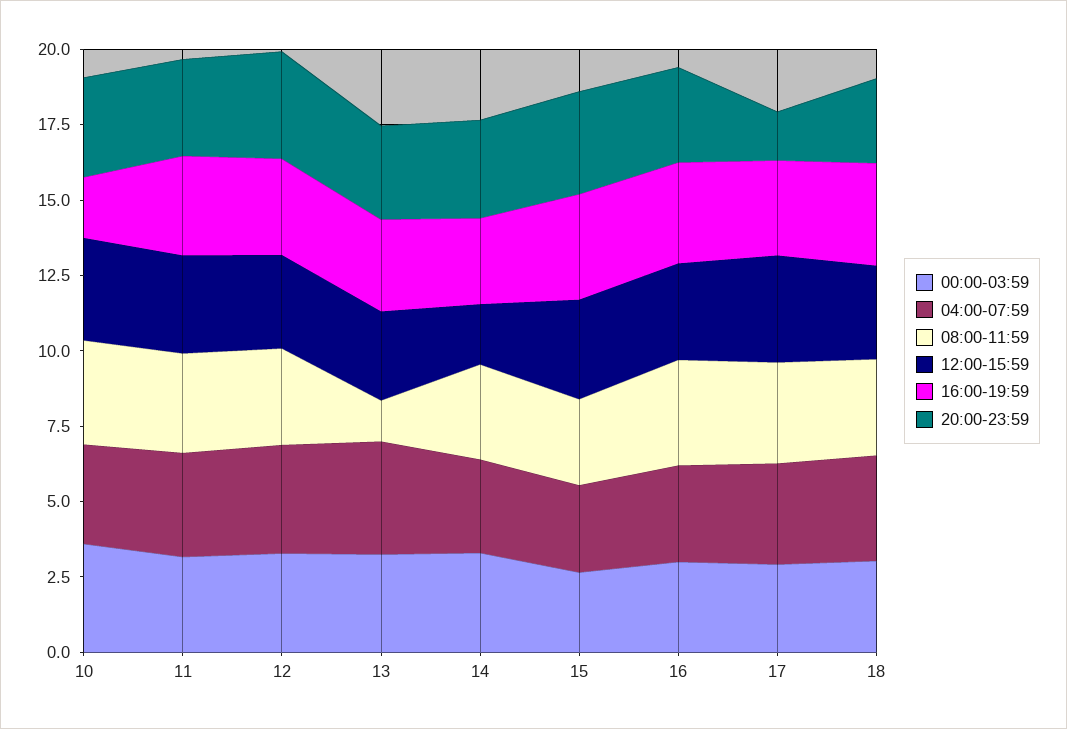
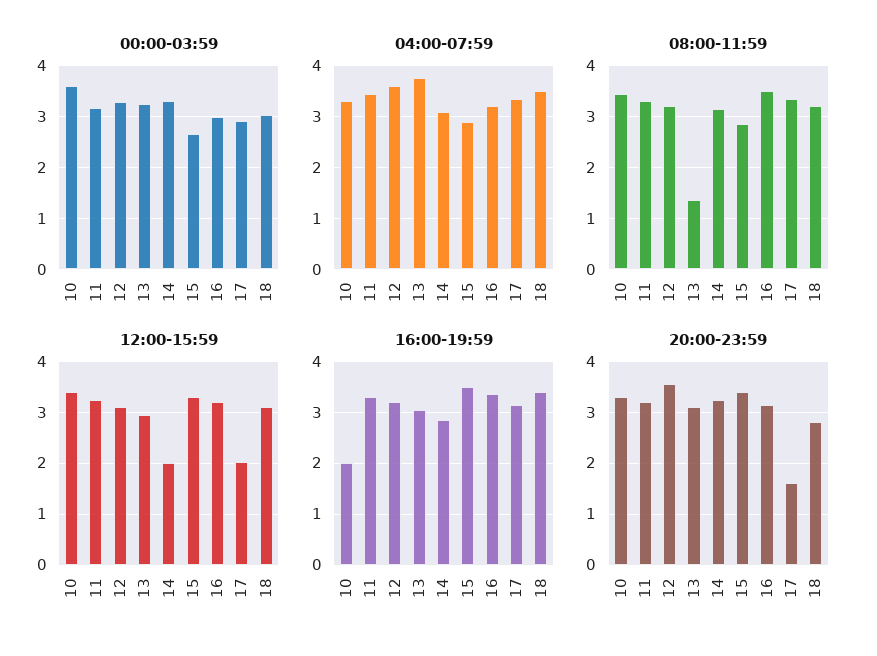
12:00-15:59, 17: 3.5 -> 2

